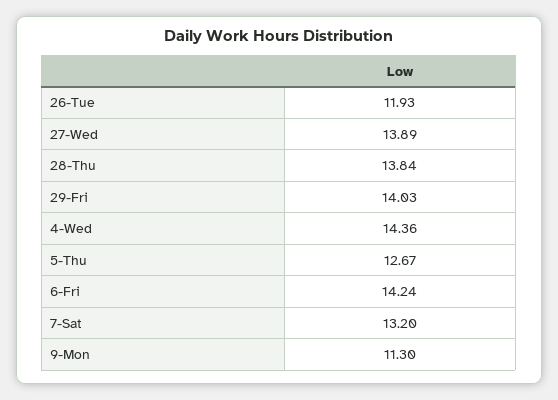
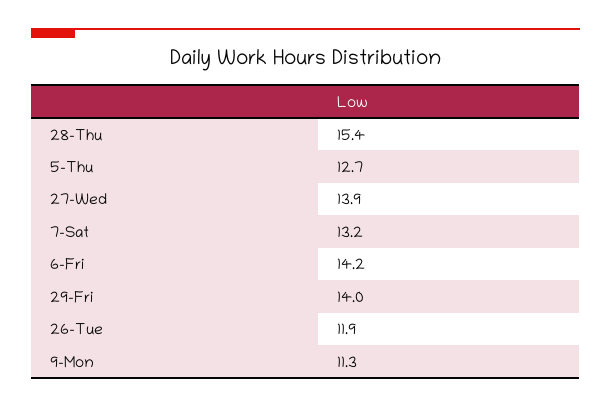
28-Thu: 13.84 -> 15.4
4-Wed: 14.36 -> none

